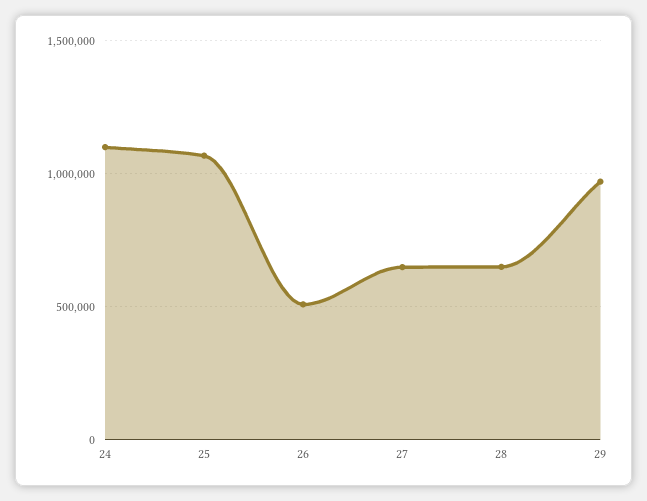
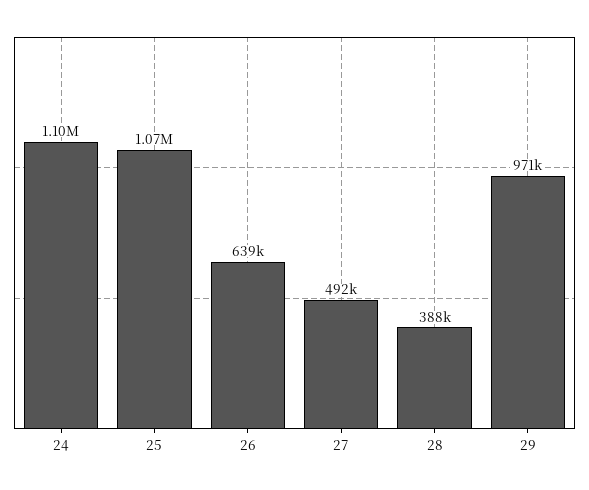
26: 500000 -> 639000
27: 650000 -> 492000
28: 650000 -> 388000

